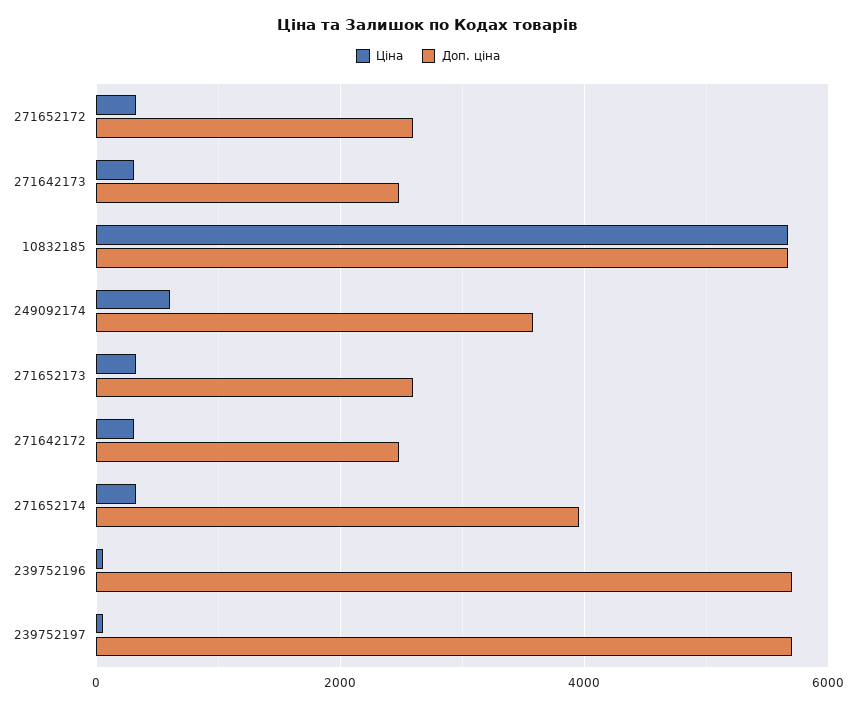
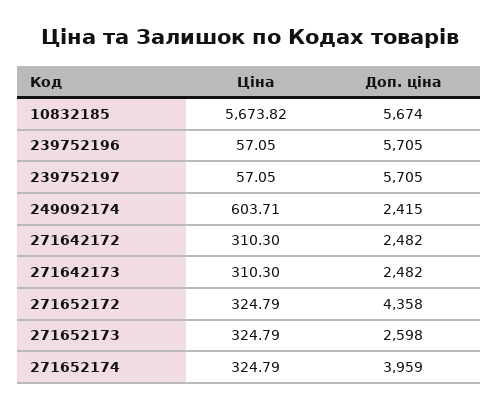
Доп. ціна, 271652172: 2600 -> 4358
Доп. ціна, 249092174: 3600 -> 2415

